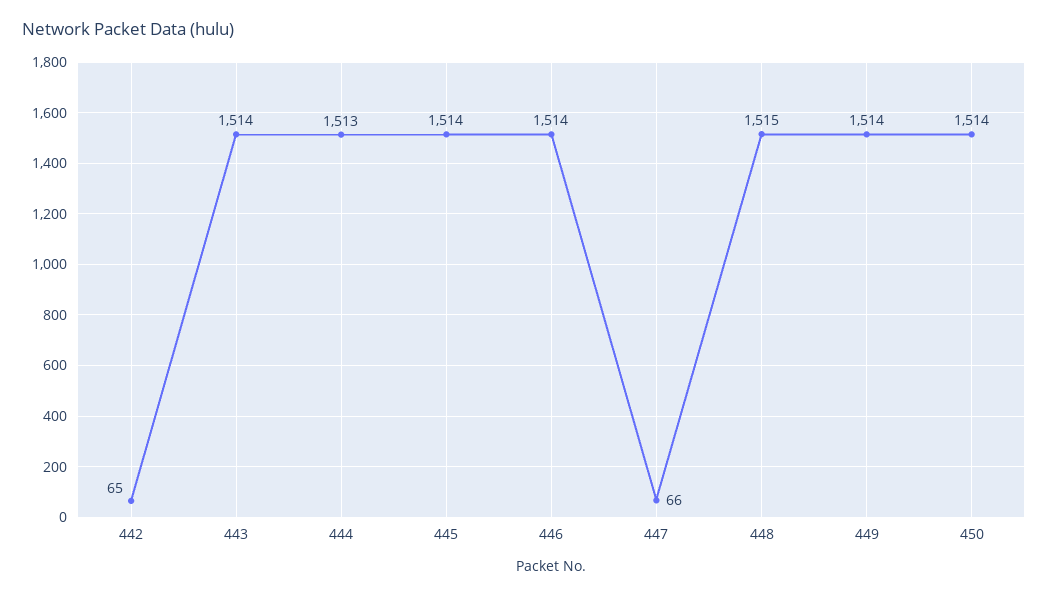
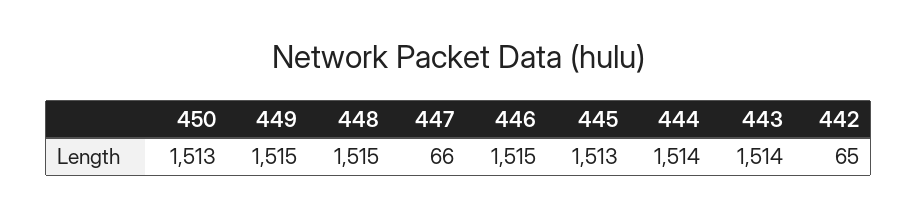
444: 1513 -> 1514
445: 1514 -> 1513
446: 1514 -> 1515
449: 1514 -> 1515
450: 1514 -> 1513

